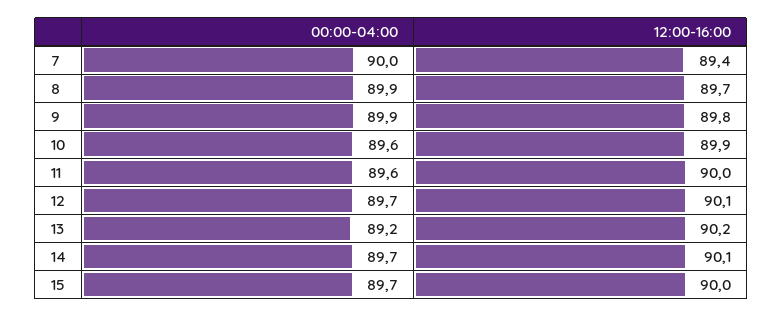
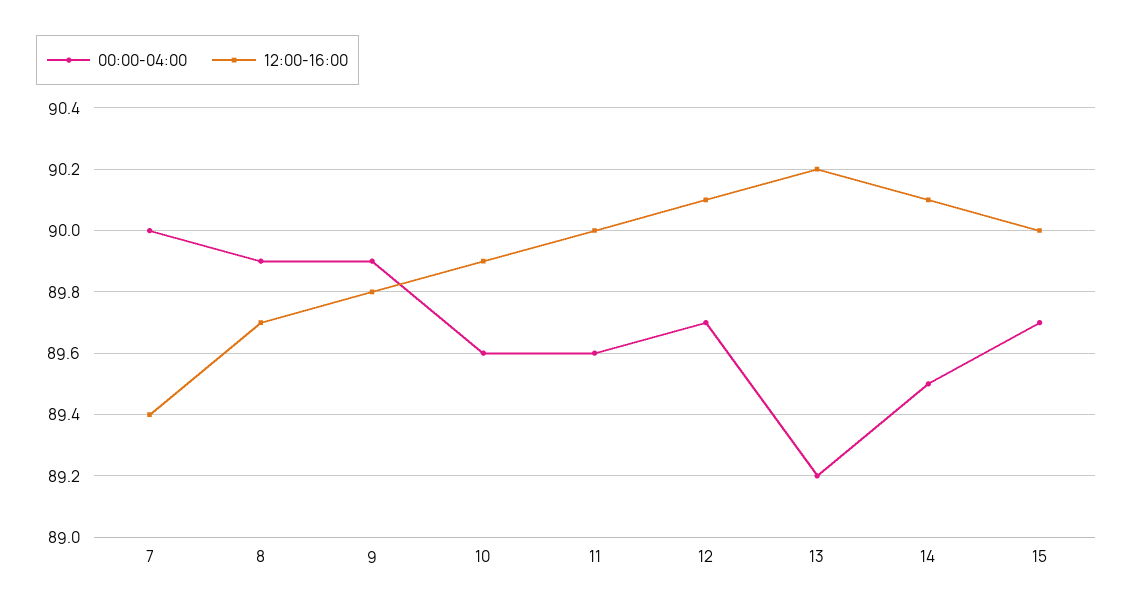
00:00-04:00, 14: 89.7 -> 89.5

